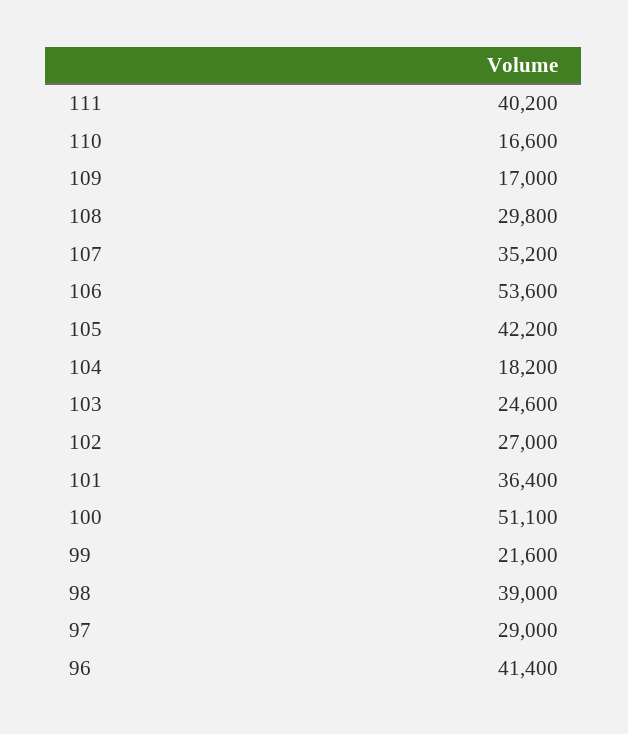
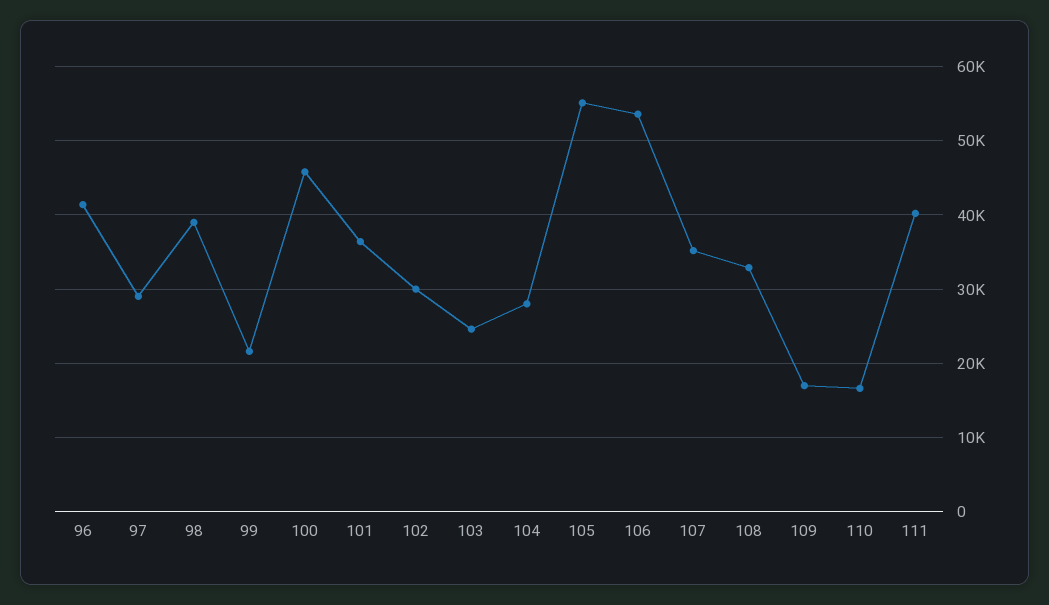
108: 29800 -> 33000
105: 42200 -> 55000
104: 18200 -> 28000
102: 27000 -> 30000
100: 51100 -> 46000

